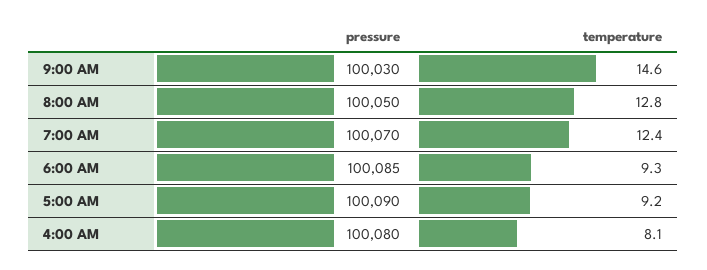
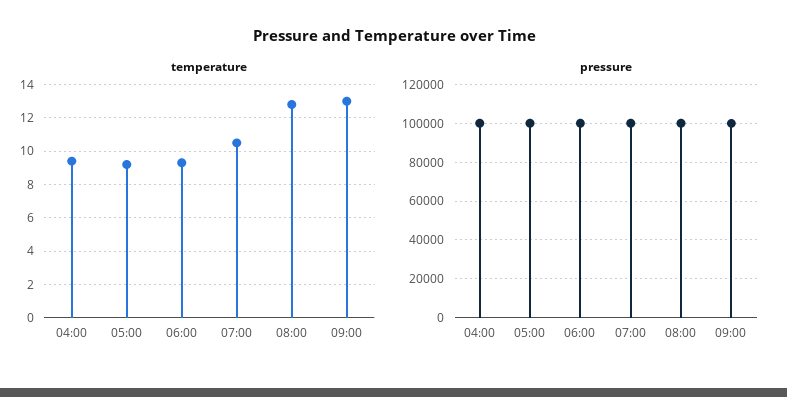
temperature, 9:00 AM: 14.6 -> 13
temperature, 7:00 AM: 12.4 -> 10.5
temperature, 4:00 AM: 8.1 -> 9.5

